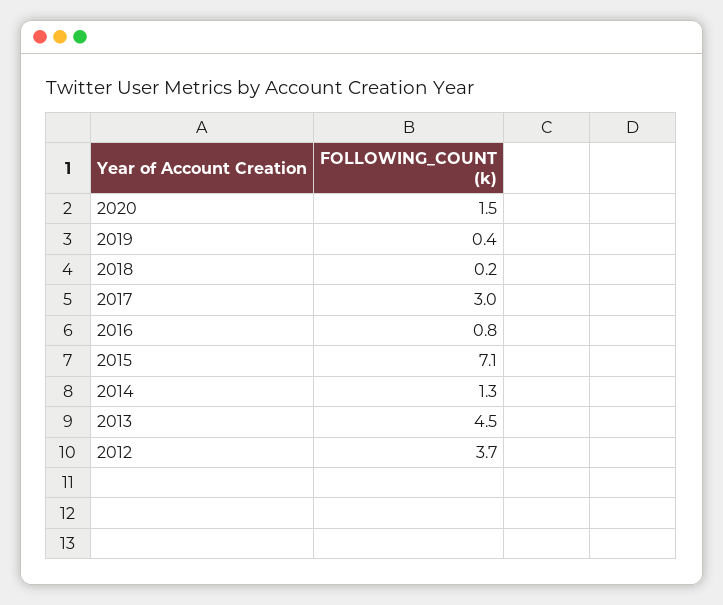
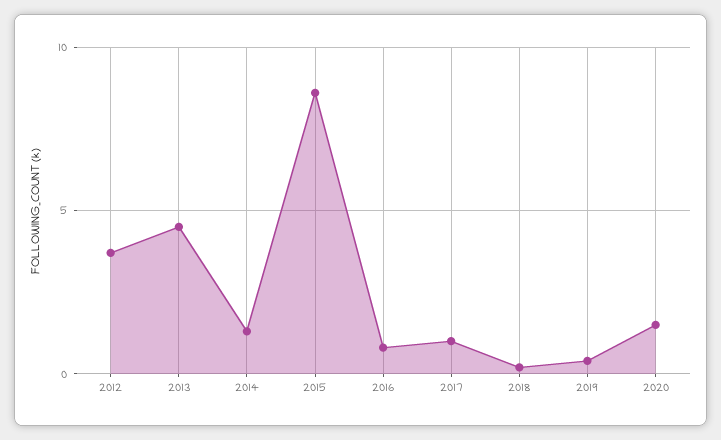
2017: 3 -> 1
2015: 7.1 -> 8.5

